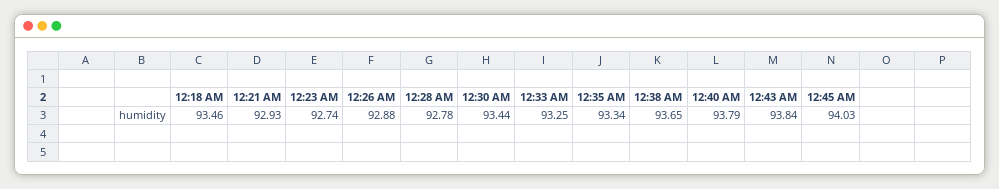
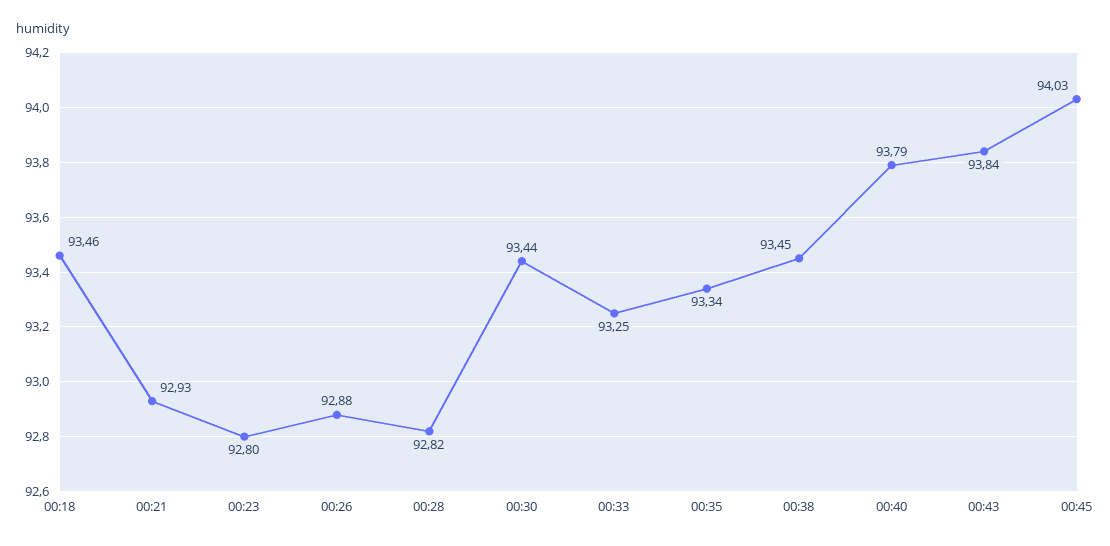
12:23 AM: 92.74 -> 92.8
12:28 AM: 92.78 -> 92.82
12:38 AM: 93.65 -> 93.45

